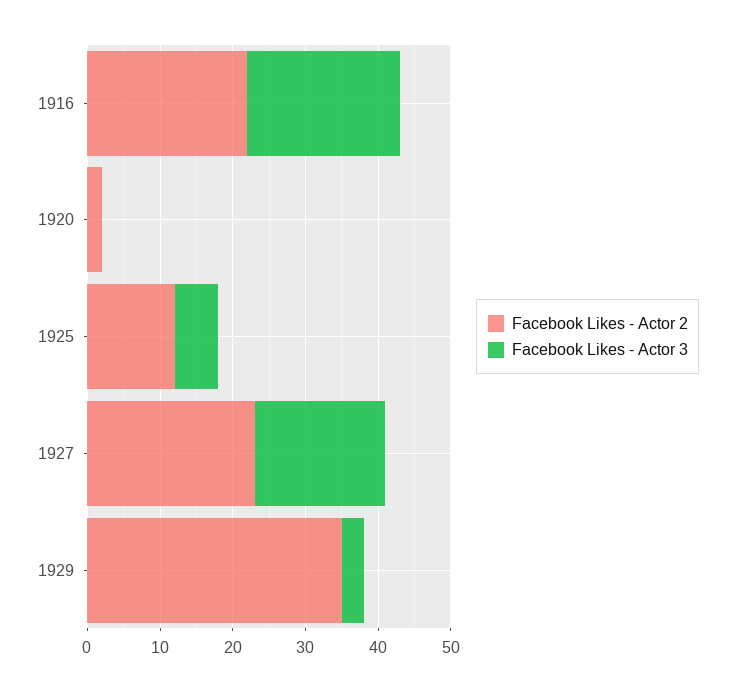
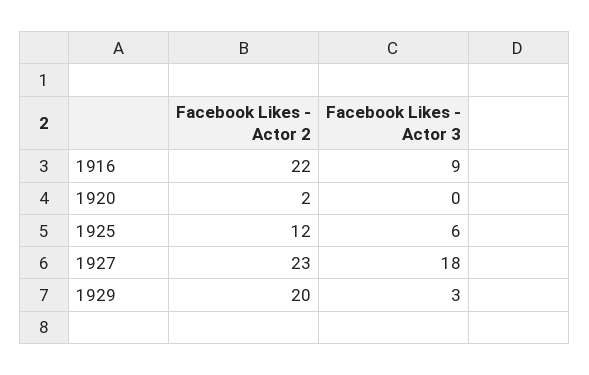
Facebook Likes - Actor 3, 1916: 20 -> 9
Facebook Likes - Actor 2, 1929: 35 -> 20

